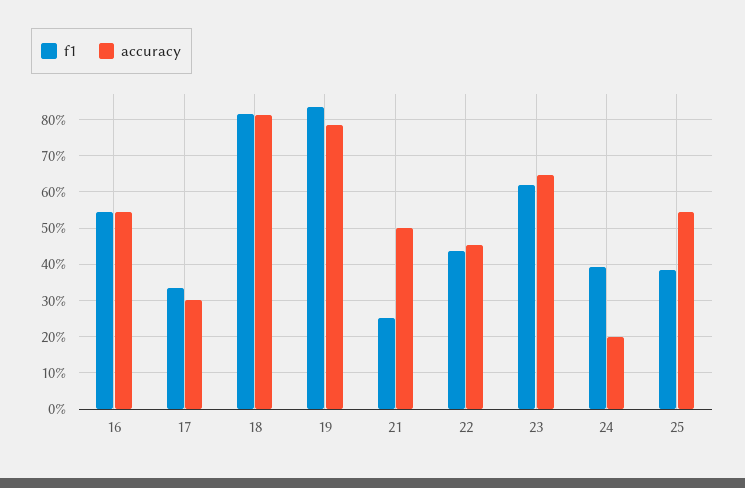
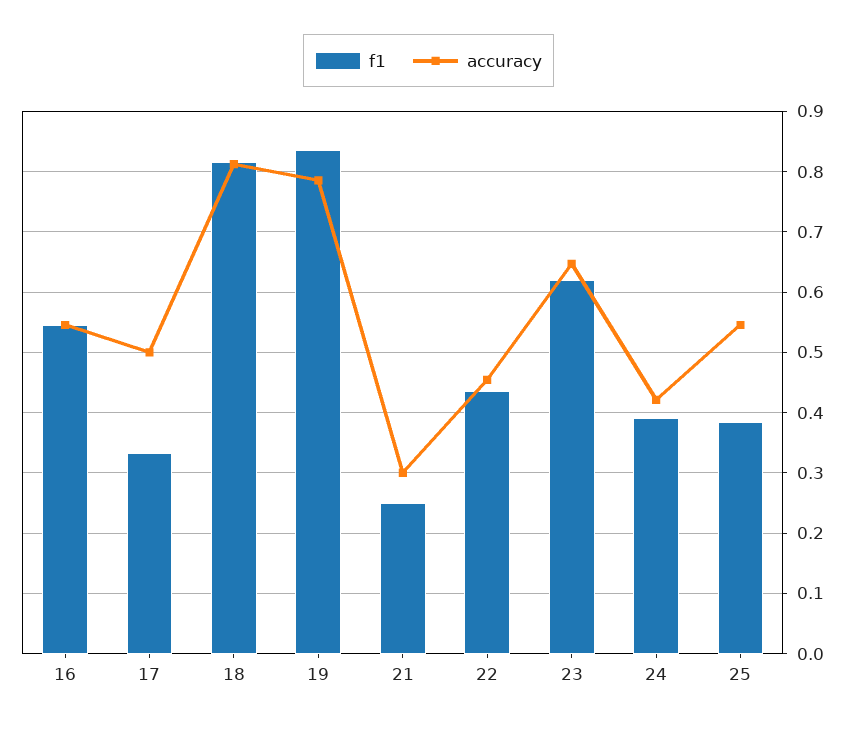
accuracy, 17: 0.3 -> 0.5
accuracy, 21: 0.5 -> 0.3
accuracy, 24: 0.2 -> 0.42

